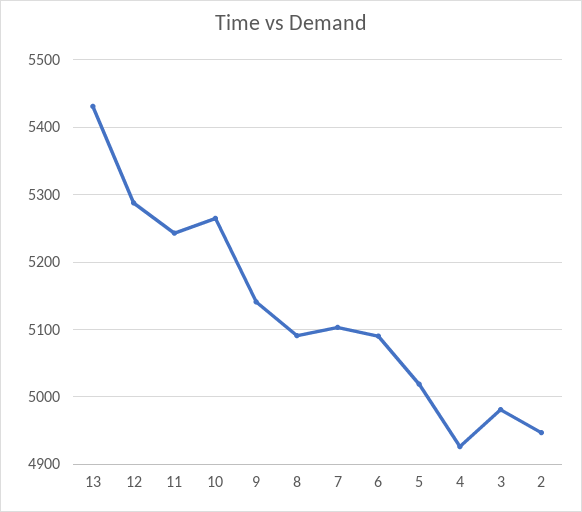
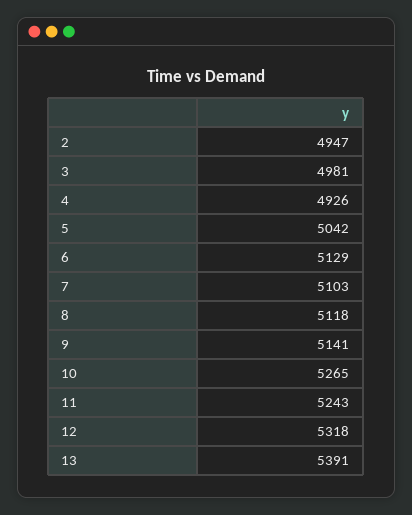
13: 5430 -> 5391
12: 5290 -> 5318
8: 5090 -> 5118
6: 5090 -> 5129
5: 5020 -> 5042

